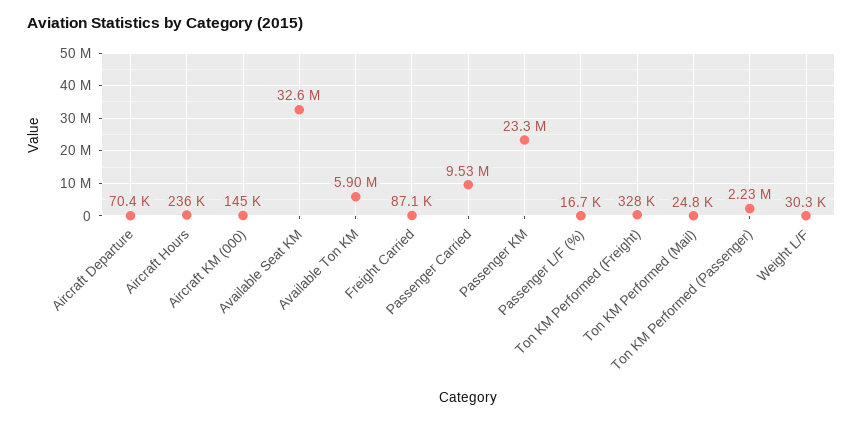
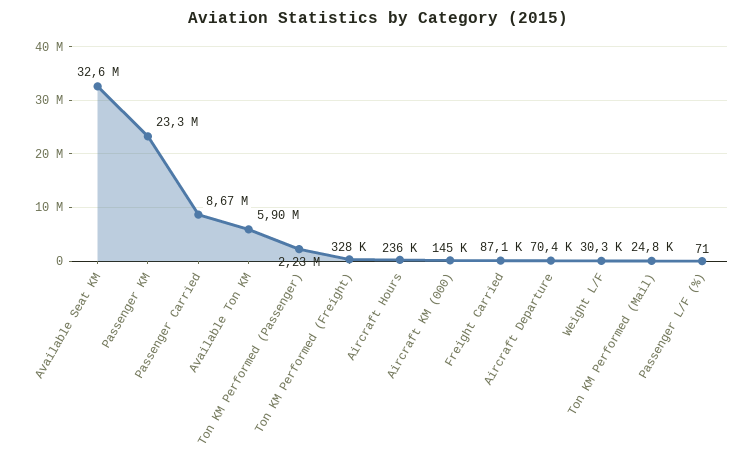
Passenger Carried: 9530000 -> 8670000
Passenger L/F (%): 16700 -> 71

